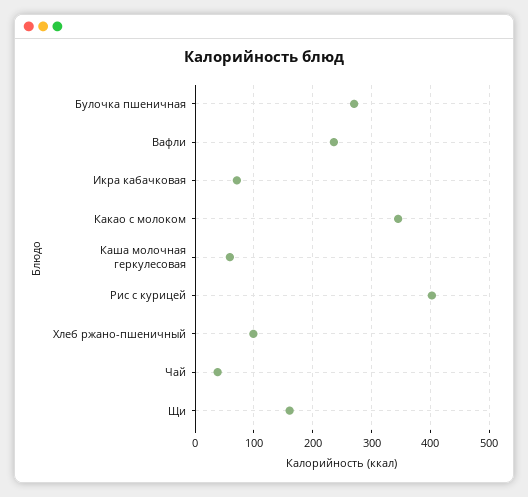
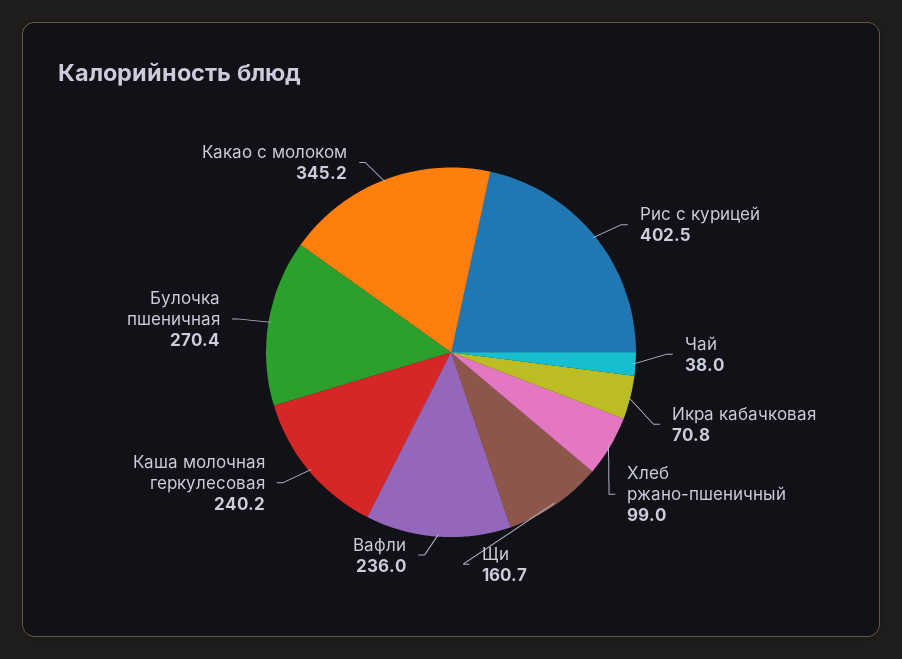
Каша молочная геркулесовая: 60 -> 240.2

